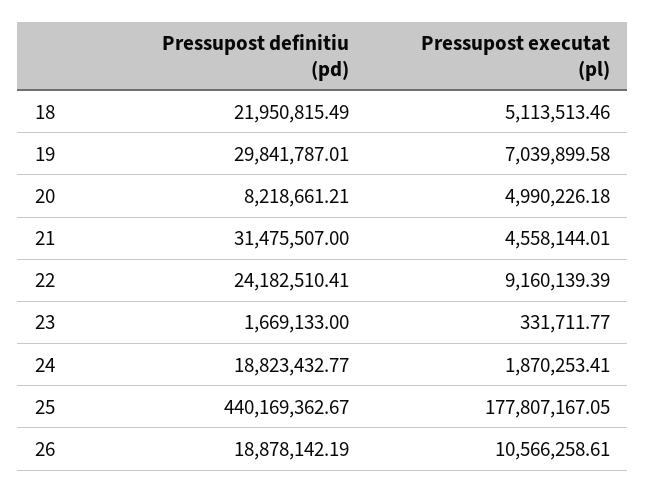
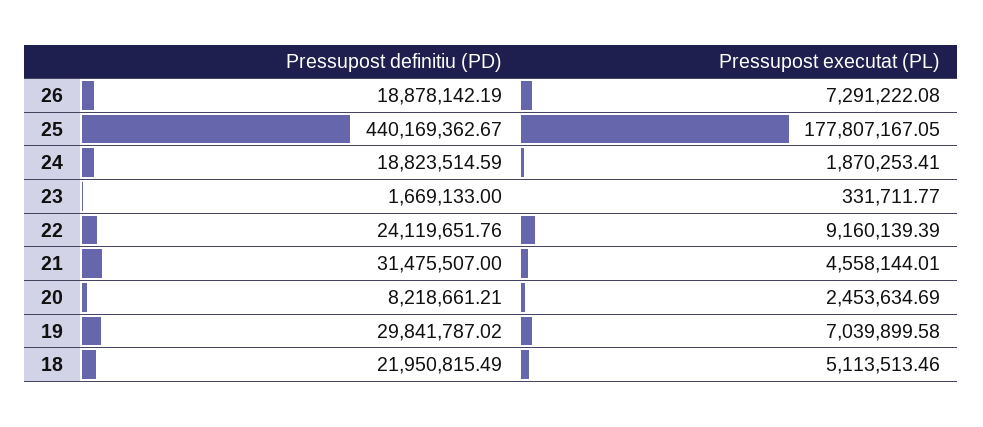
Pressupost definitiu (pd), 19: 29841787.01 -> 29841787.02
Pressupost executat (pl), 20: 4990226.18 -> 2453634.69
Pressupost definitiu (pd), 22: 24182510.41 -> 24119651.76
Pressupost definitiu (pd), 24: 18823432.77 -> 18823514.59
Pressupost executat (pl), 26: 10566258.61 -> 7291222.08

